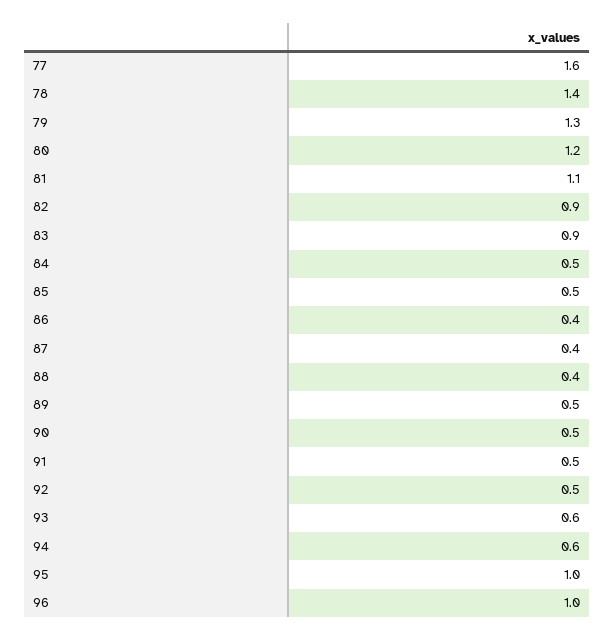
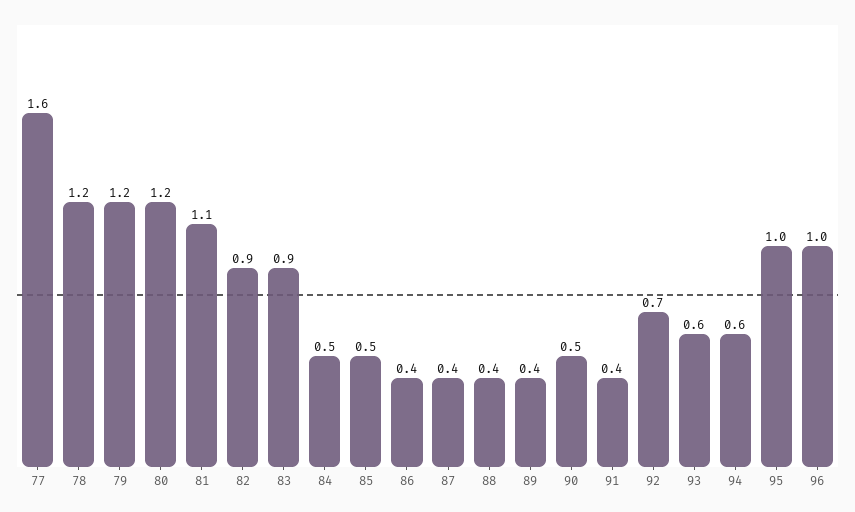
78: 1.4 -> 1.2
79: 1.3 -> 1.2
89: 0.5 -> 0.4
91: 0.5 -> 0.4
92: 0.5 -> 0.7

